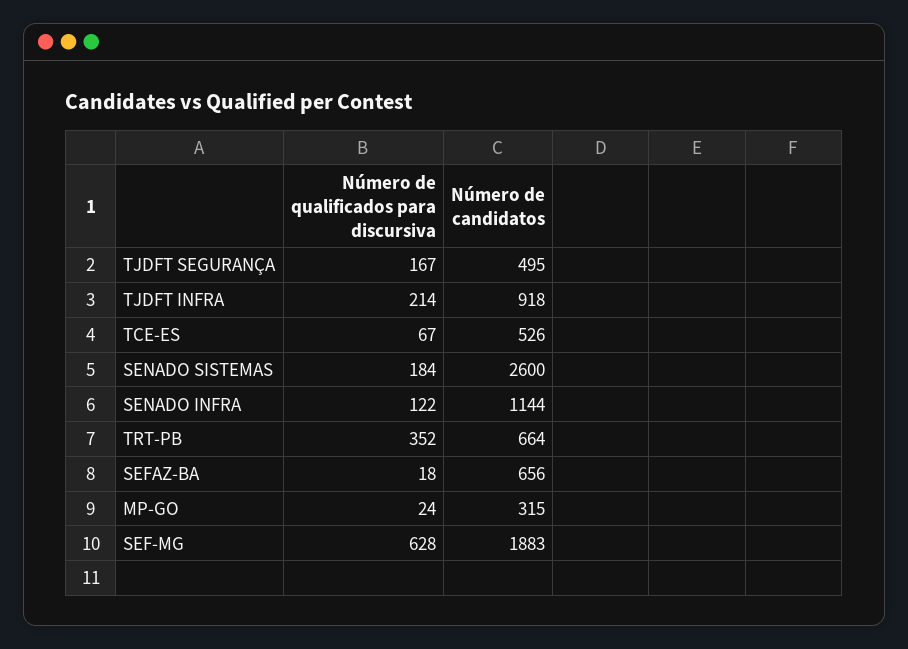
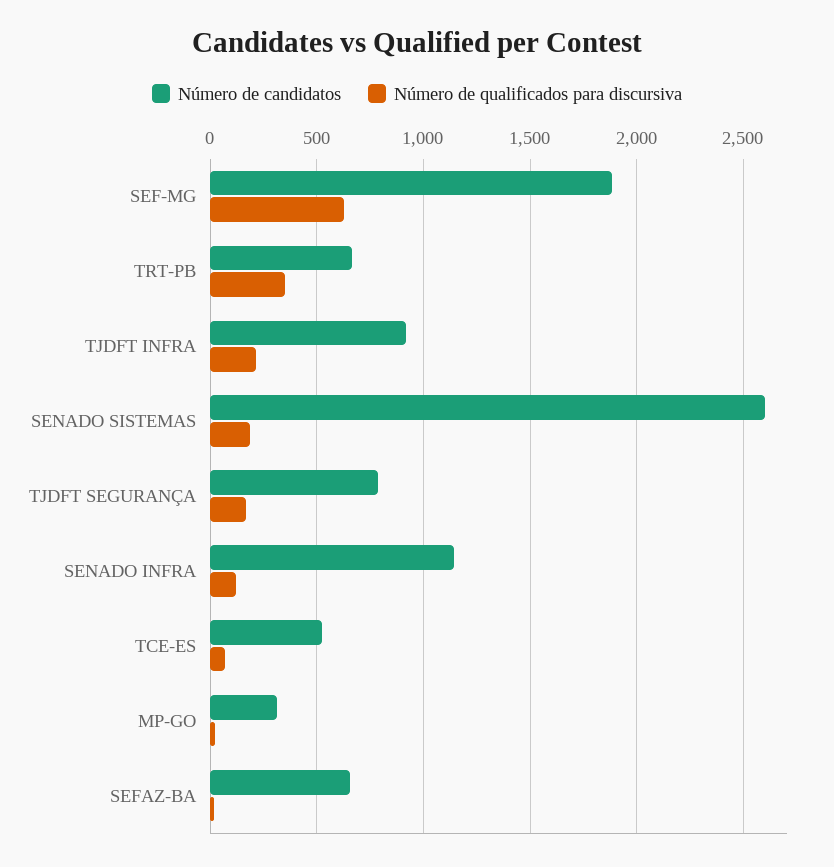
Número de candidatos, TJDFT SEGURANÇA: 495 -> 800

